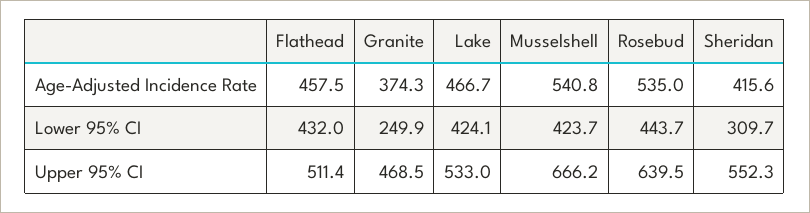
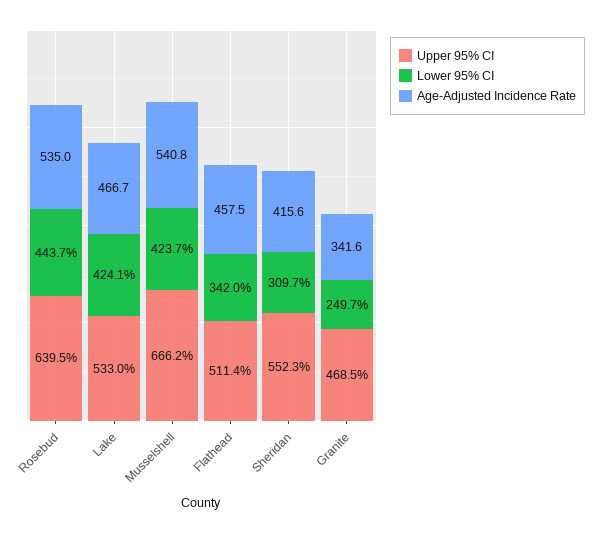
Age-Adjusted Incidence Rate, Granite: 374.3 -> 341.6
Lower 95% CI, Flathead: 432 -> 342
Lower 95% CI, Granite: 249.9 -> 249.7

